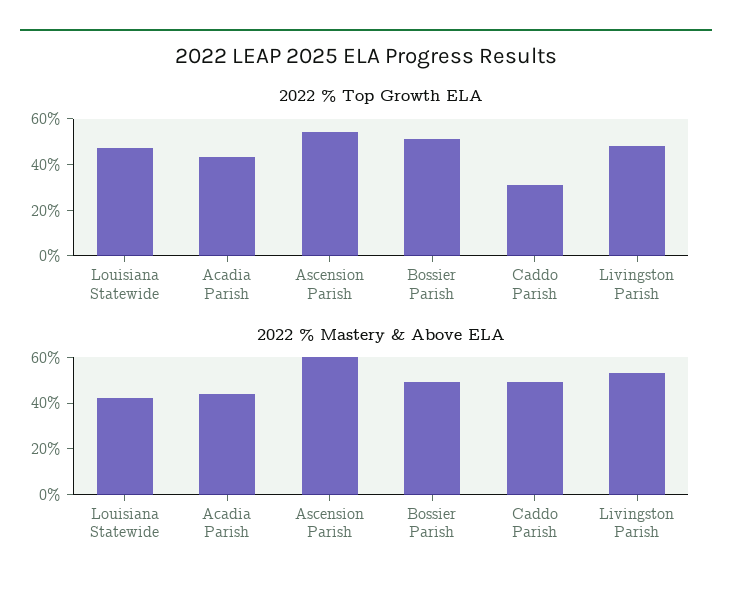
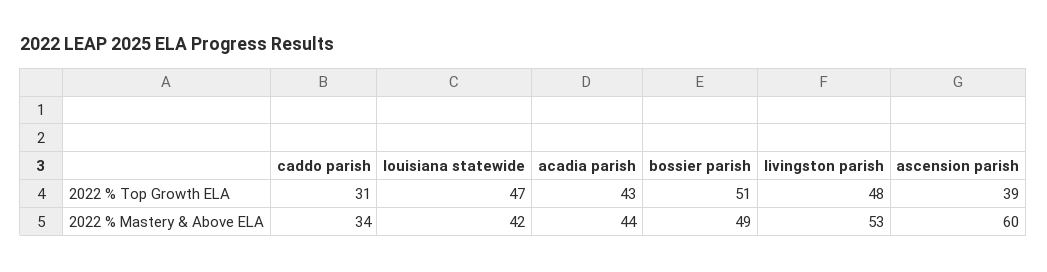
2022 % Top Growth ELA, Ascension Parish: 55 -> 39
2022 % Mastery & Above ELA, Caddo Parish: 50 -> 34

